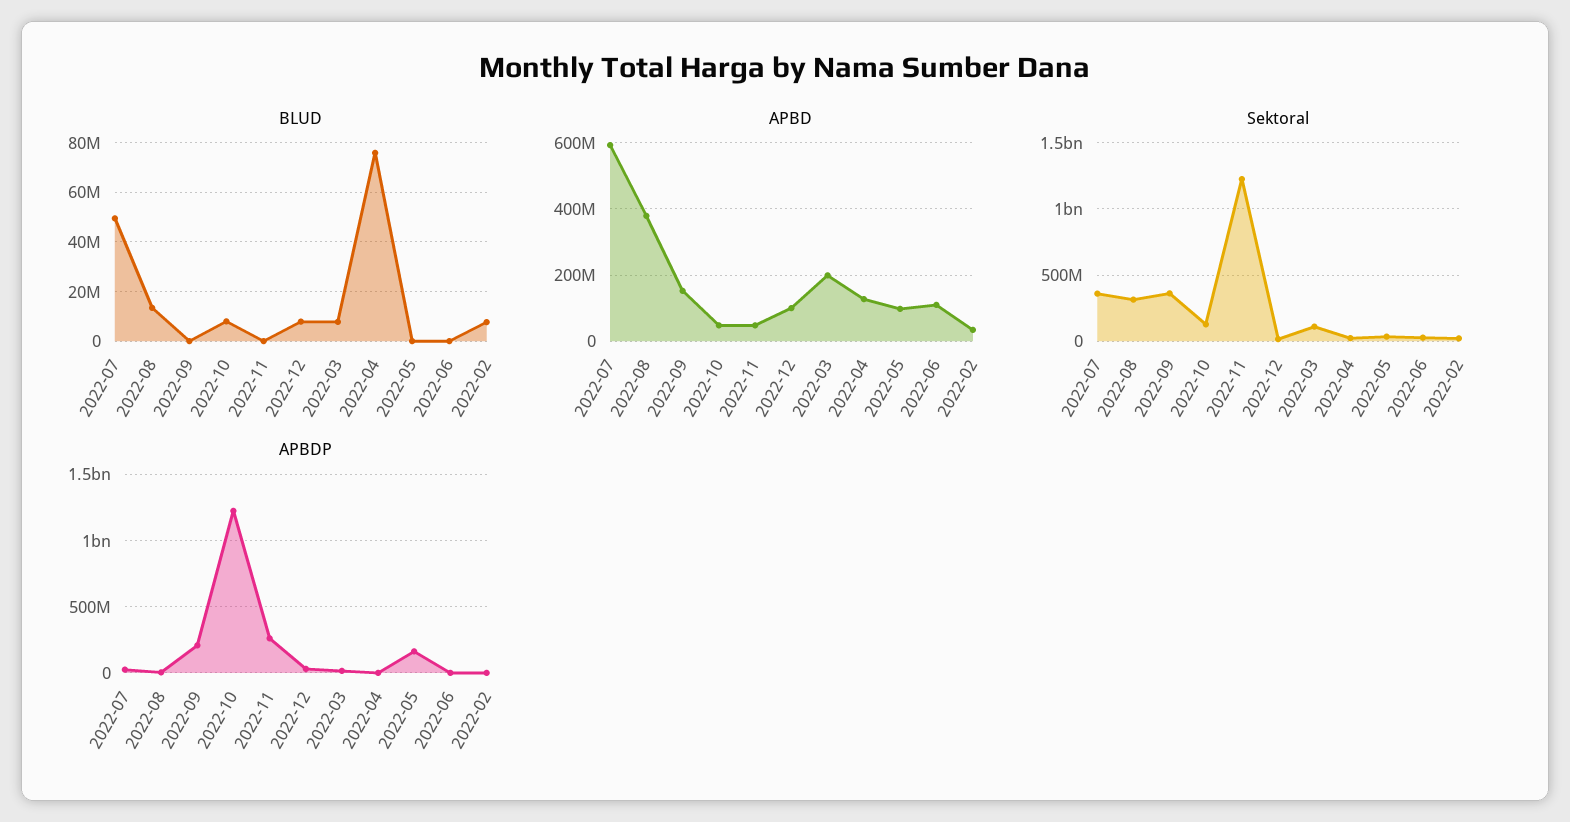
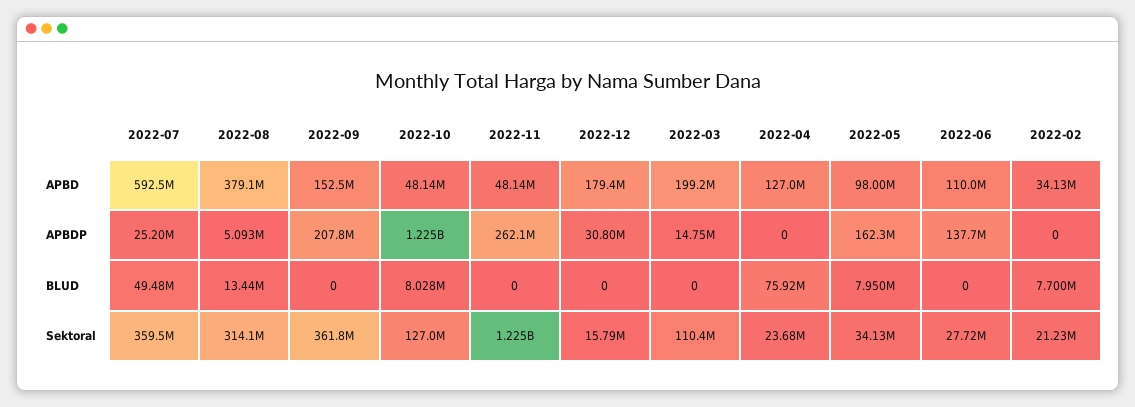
BLUD, 2022-12: 7500000 -> 0
BLUD, 2022-03: 7500000 -> 0
BLUD, 2022-05: 0 -> 7950000
APBD, 2022-12: 100000000 -> 179400000
APBDP, 2022-06: 0 -> 137700000

